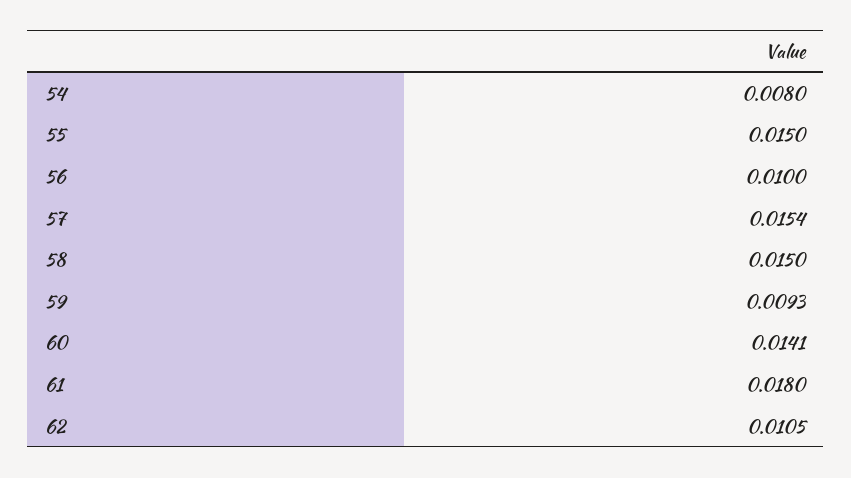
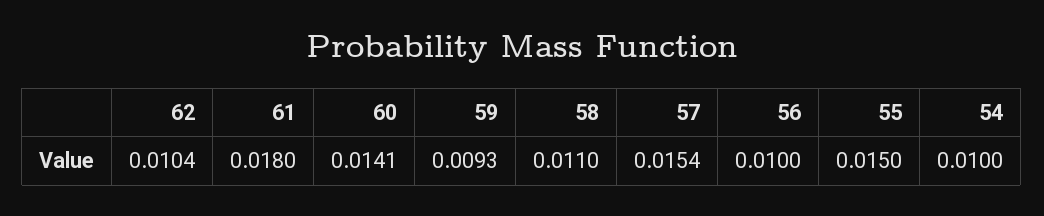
54: 0.008 -> 0.01
58: 0.015 -> 0.011
62: 0.0105 -> 0.0104

